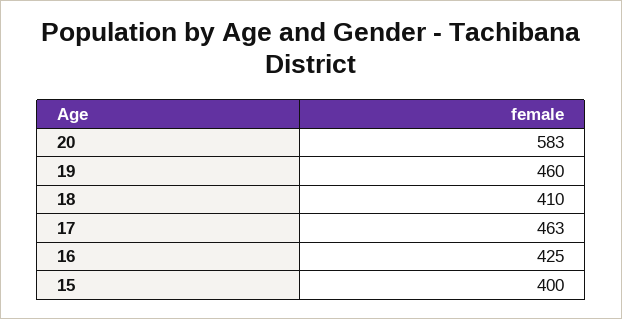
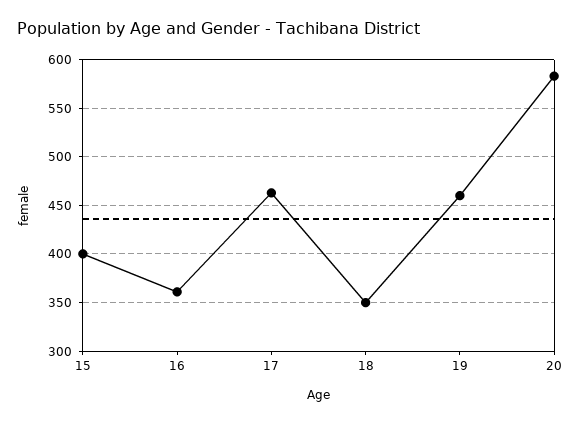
18: 410 -> 350
16: 425 -> 360

